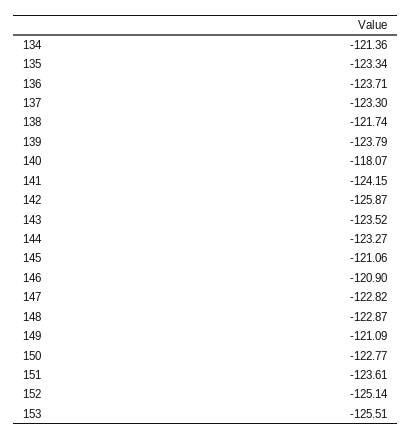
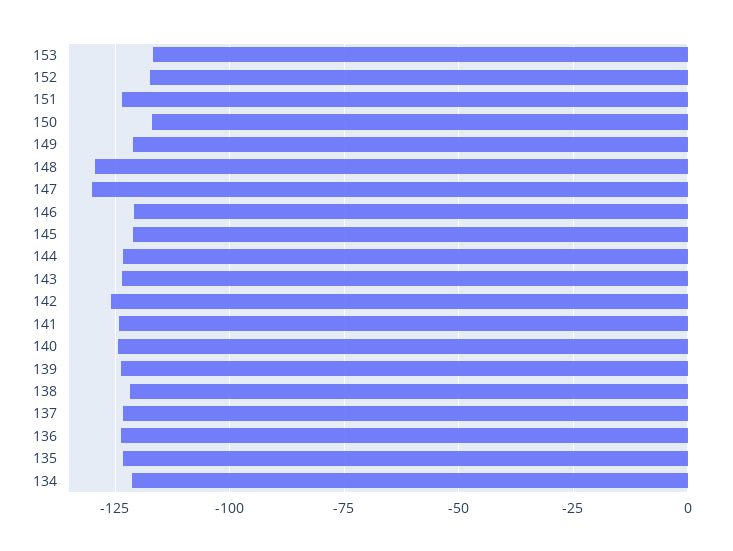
140: -118.07 -> -125
147: -122.82 -> -130
148: -122.87 -> -130
150: -122.77 -> -117.5
152: -125.14 -> -117.5
153: -125.51 -> -117.5

